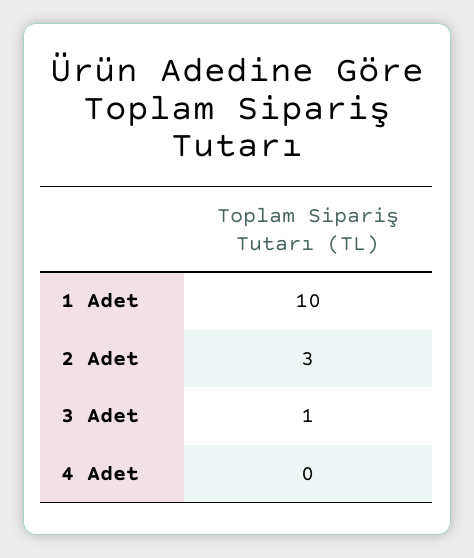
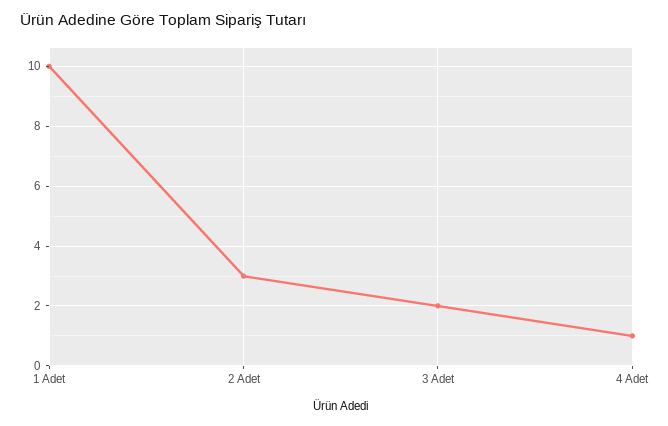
3 Adet: 1 -> 2
4 Adet: 0 -> 1

